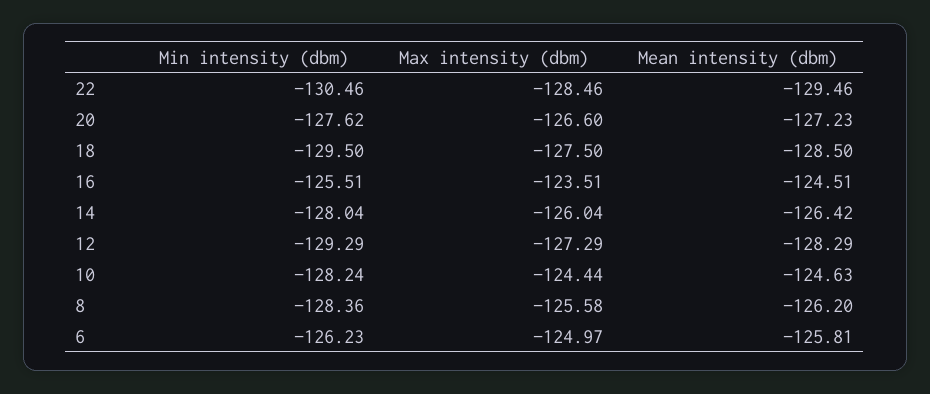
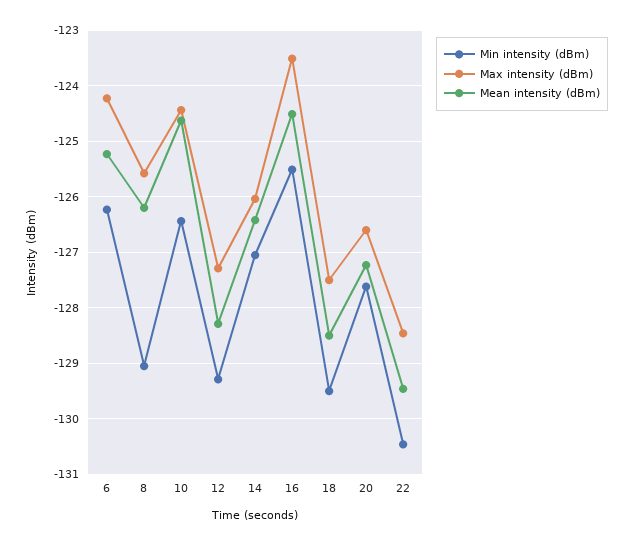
Min intensity (dbm), 14: -128.04 -> -127
Min intensity (dbm), 10: -128.24 -> -126.4
Min intensity (dbm), 8: -128.36 -> -129
Max intensity (dbm), 6: -124.97 -> -124.2
Mean intensity (dbm), 6: -125.81 -> -125.2

